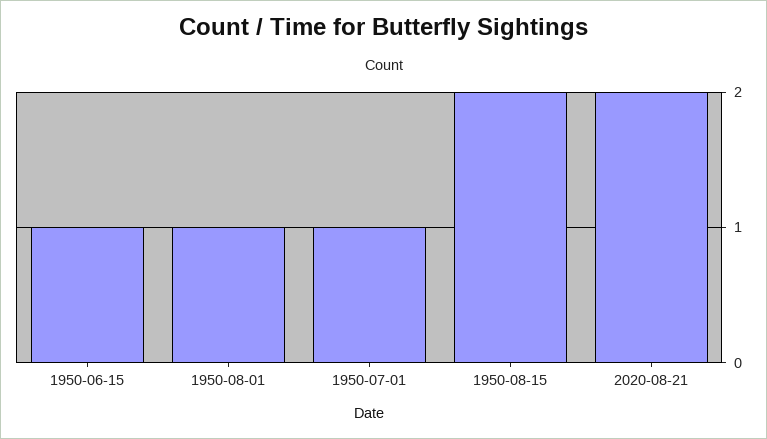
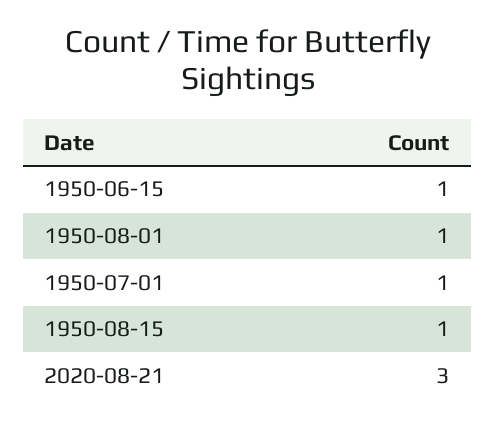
1950-08-15: 2 -> 1
2020-08-21: 2 -> 3

